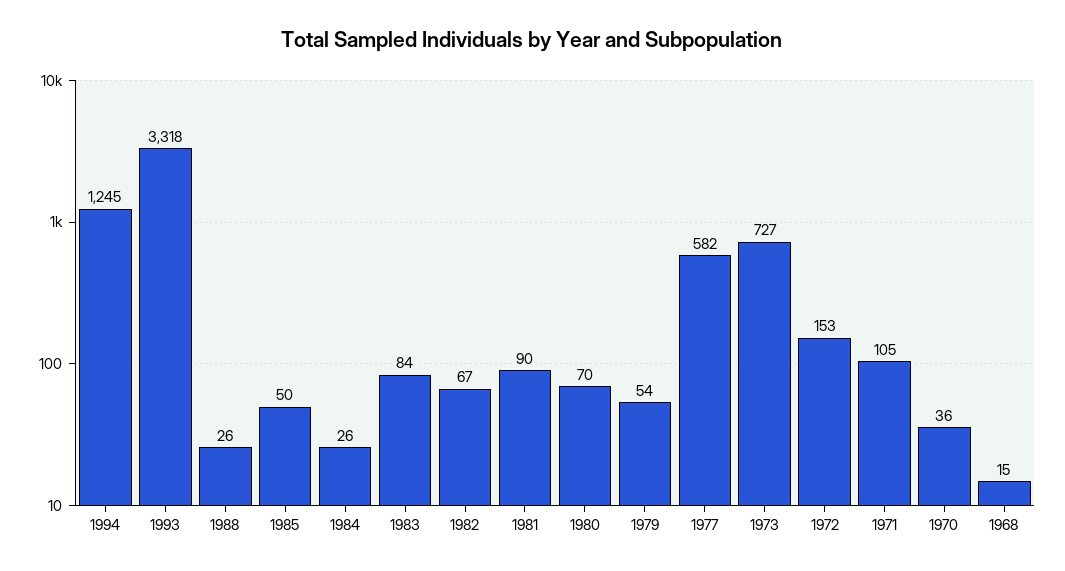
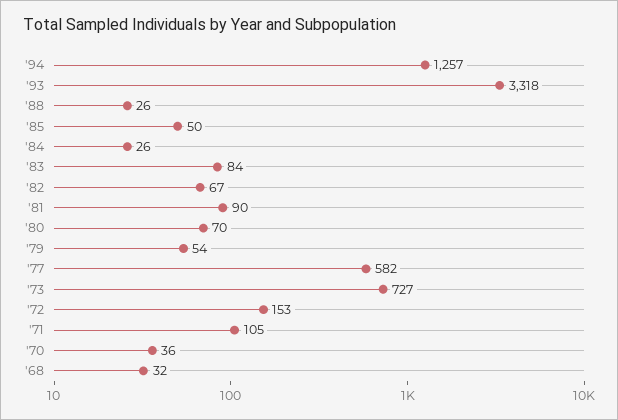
1994: 1245 -> 1257
1968: 15 -> 32

